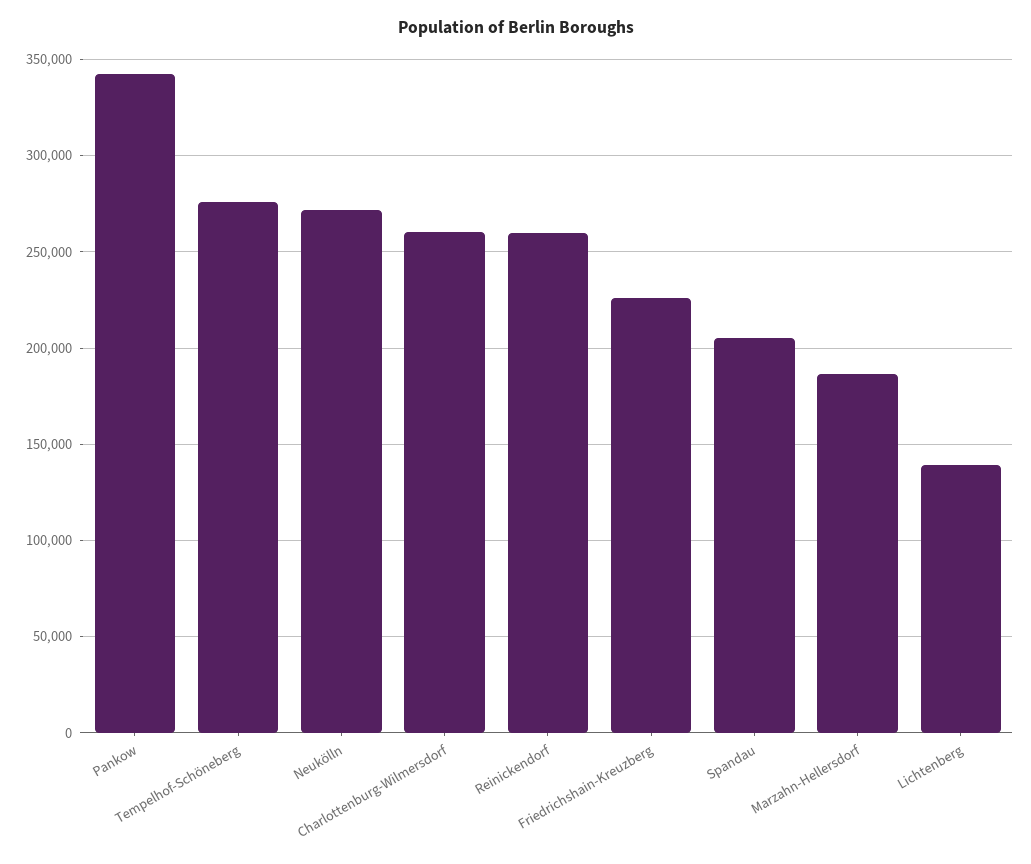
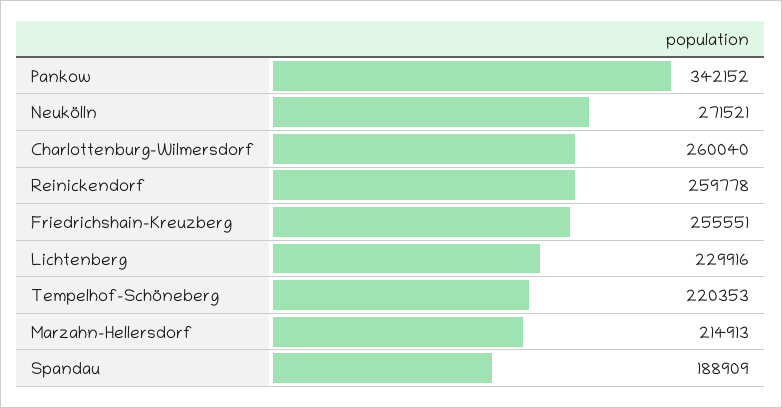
Tempelhof-Schöneberg: 275000 -> 220353
Friedrichshain-Kreuzberg: 225000 -> 255551
Spandau: 205000 -> 188909
Marzahn-Hellersdorf: 185000 -> 214913
Lichtenberg: 140000 -> 229916

